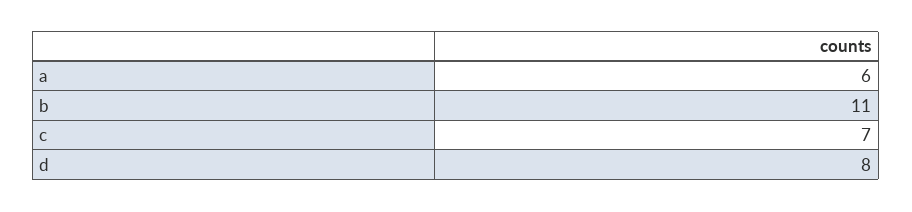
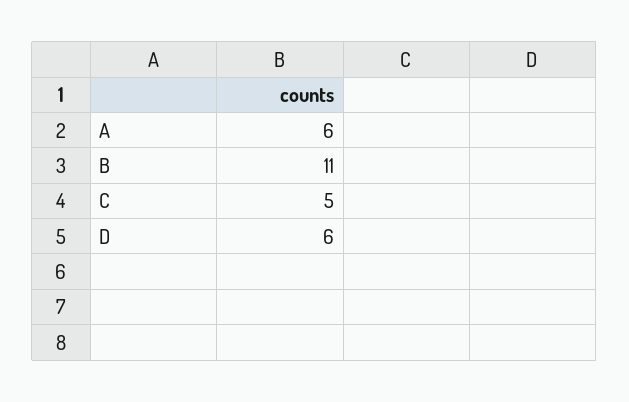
c: 7 -> 5
d: 8 -> 6

